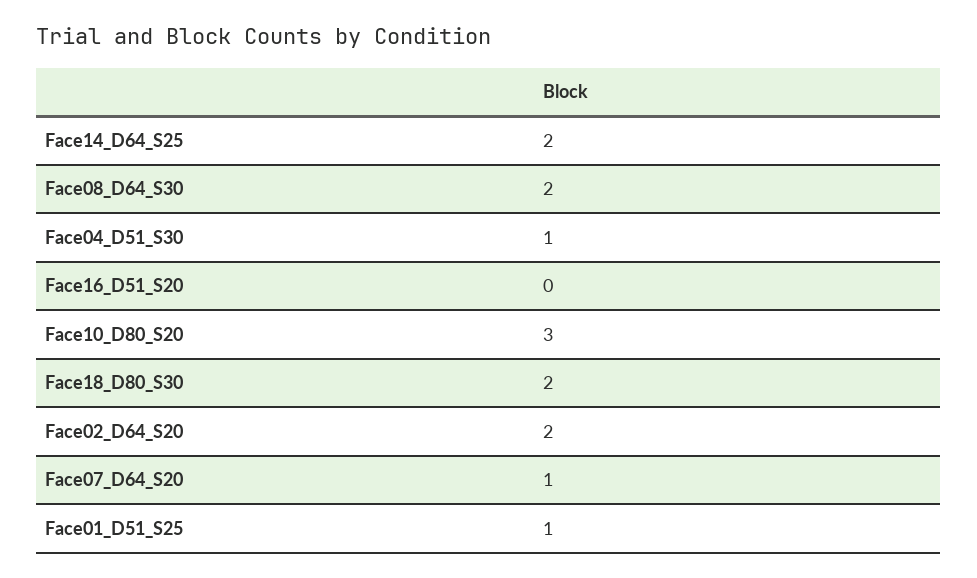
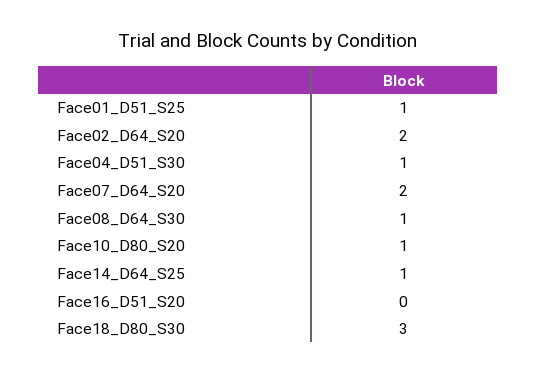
Face14_D64_S25: 2 -> 1
Face08_D64_S30: 2 -> 1
Face10_D80_S20: 3 -> 1
Face18_D80_S30: 2 -> 3
Face07_D64_S20: 1 -> 2

